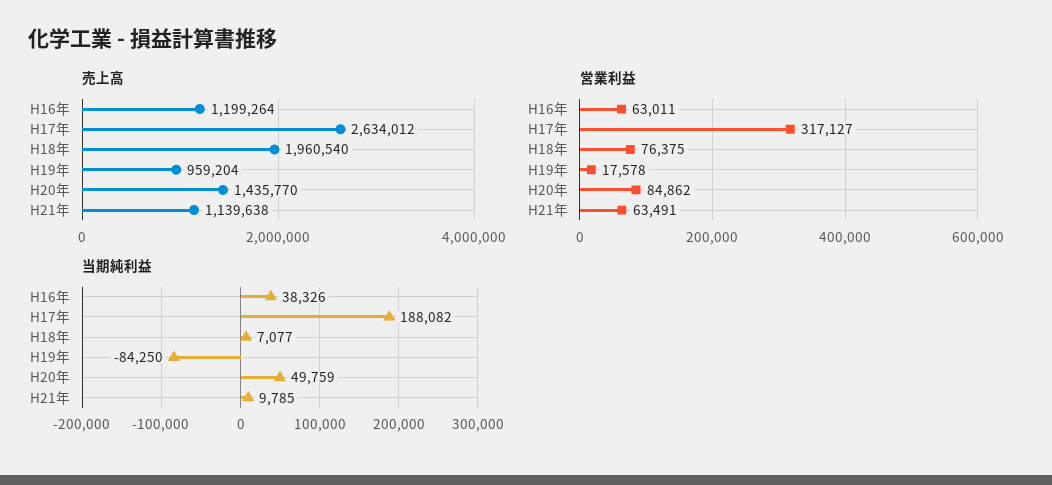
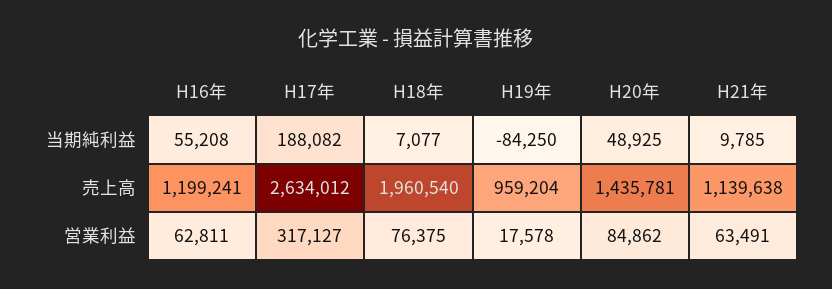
売上高, H16年: 1199264 -> 1199241
売上高, H20年: 1435770 -> 1435781
営業利益, H16年: 63011 -> 62811
当期純利益, H16年: 38326 -> 55208
当期純利益, H20年: 49759 -> 48925

